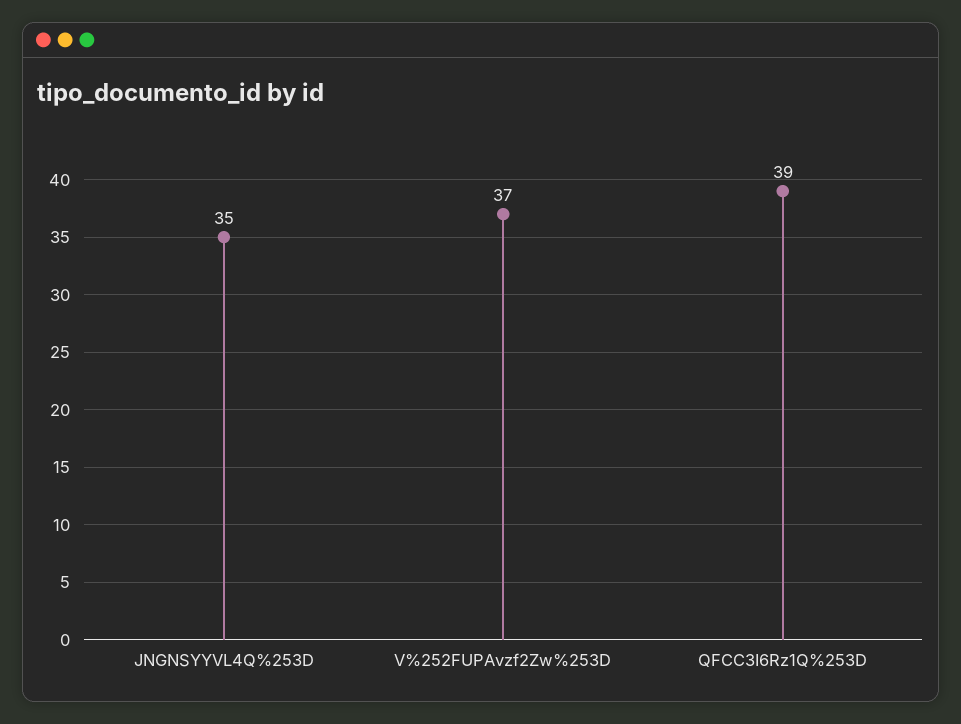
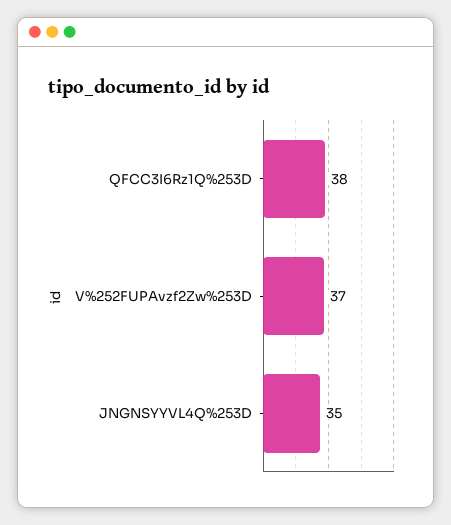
QFCC3I6Rz1Q%253D: 39 -> 38

